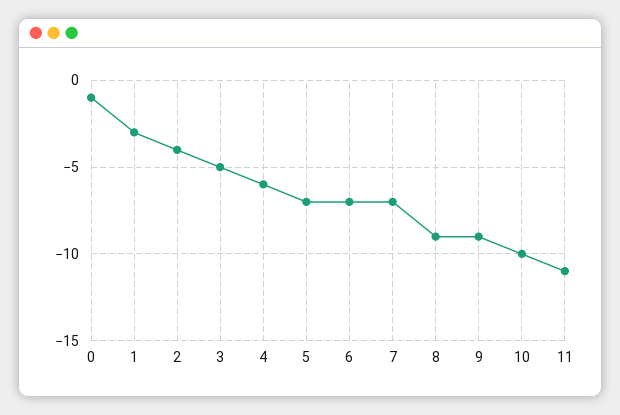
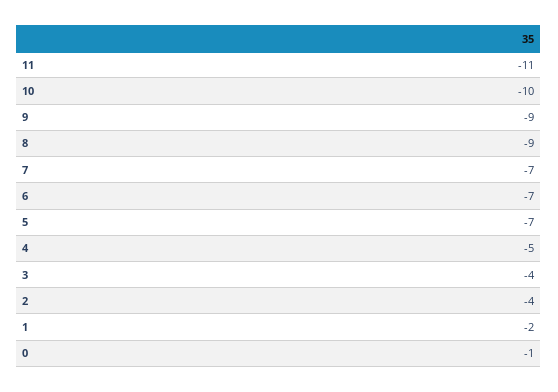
1: -3 -> -2
3: -5 -> -4
4: -6 -> -5

